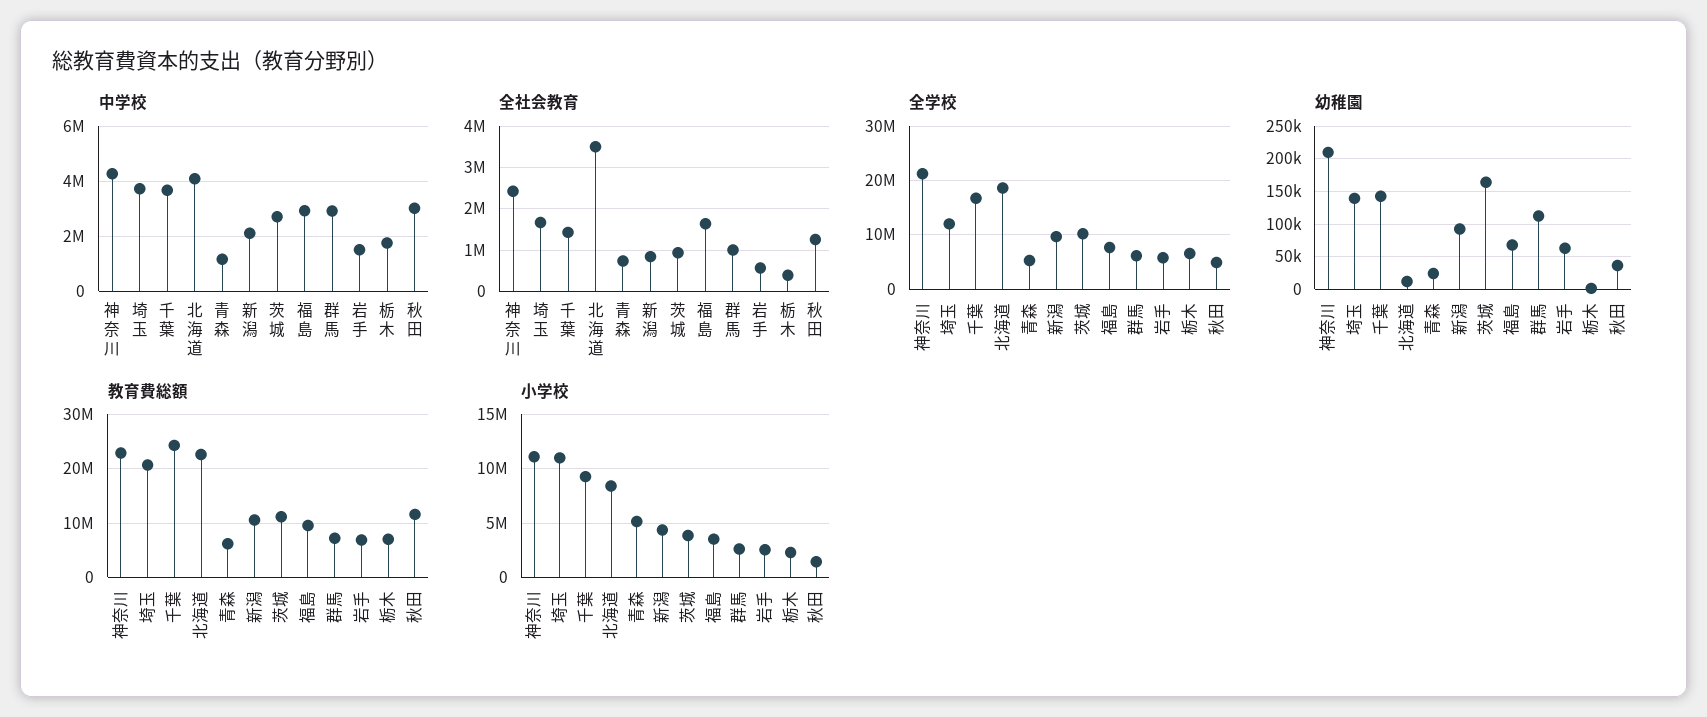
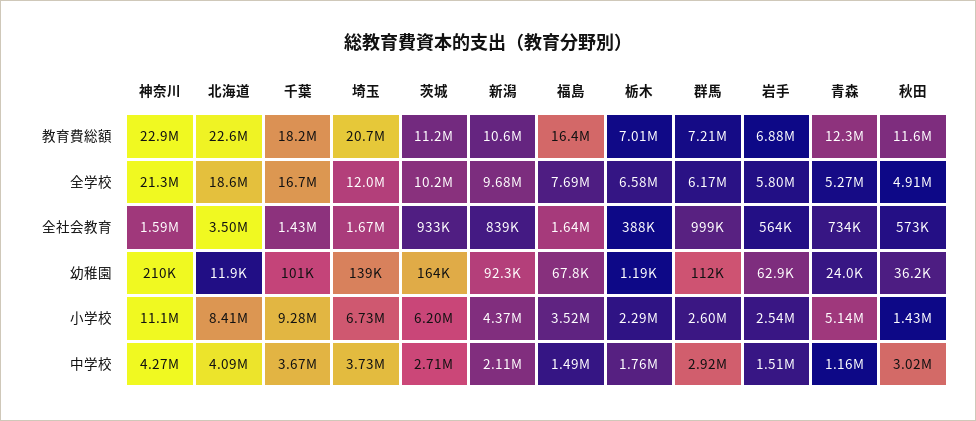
中学校, 福島: 3000000 -> 1490000
全社会教育, 神奈川: 2400000 -> 1590000
全社会教育, 秋田: 1200000 -> 573000
幼稚園, 千葉: 140000 -> 101000
教育費総額, 千葉: 24000000 -> 18200000
教育費総額, 青森: 6000000 -> 12300000
教育費総額, 福島: 10000000 -> 16400000
小学校, 埼玉: 11000000 -> 6730000
小学校, 茨城: 4000000 -> 6200000

